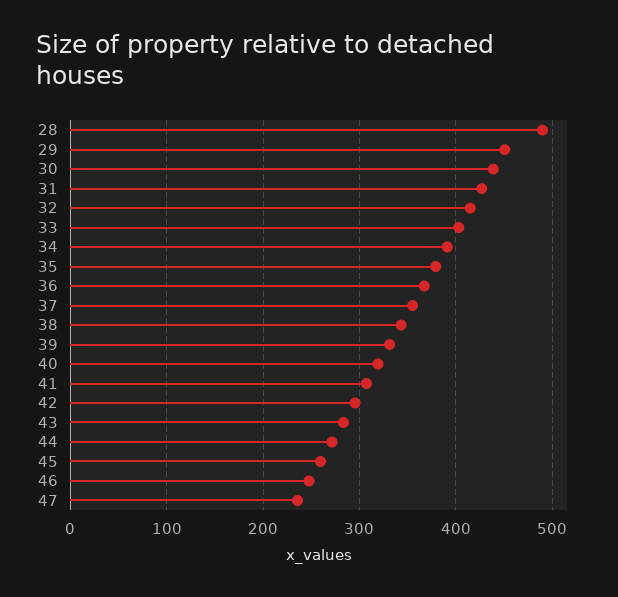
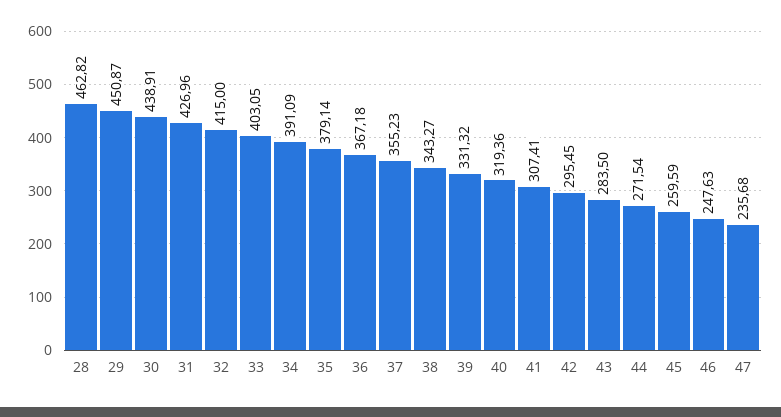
28: 490 -> 462.82

